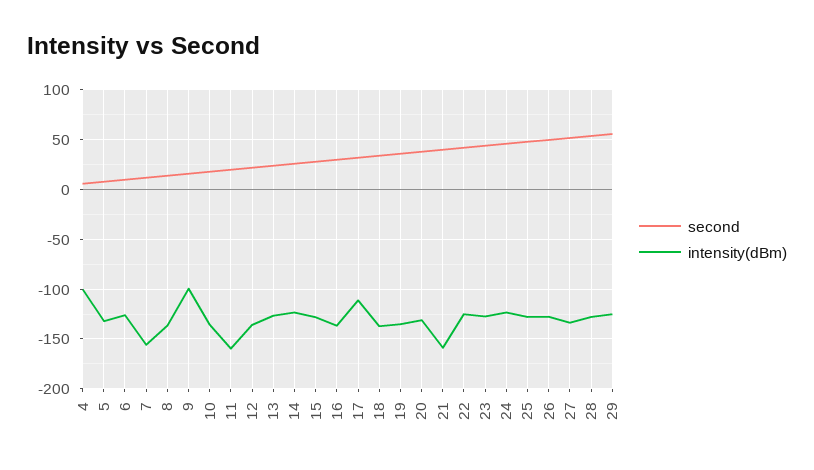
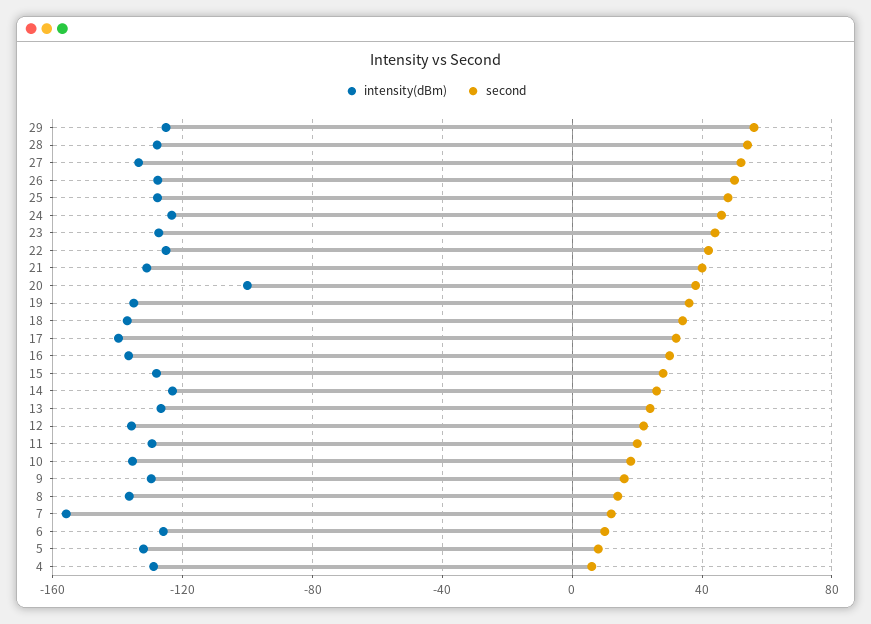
intensity(dBm), 4: -100 -> -130
intensity(dBm), 9: -100 -> -130
intensity(dBm), 11: -160 -> -130
intensity(dBm), 17: -110 -> -140
intensity(dBm), 20: -130 -> -100
intensity(dBm), 21: -160 -> -130

